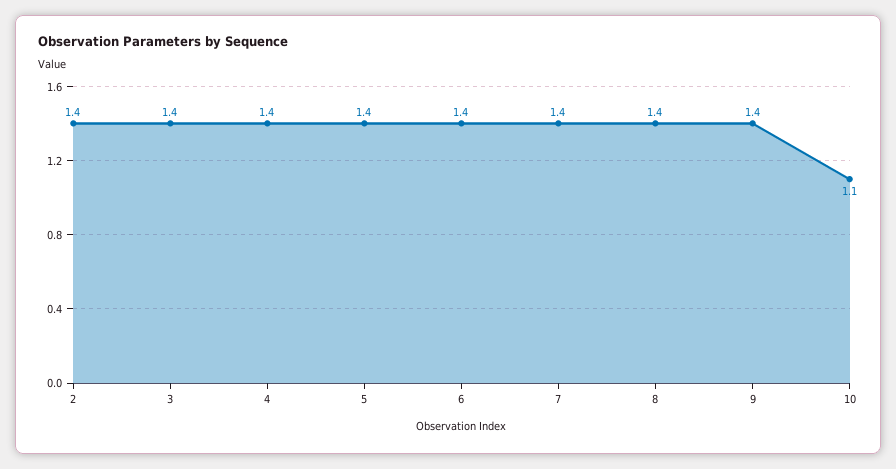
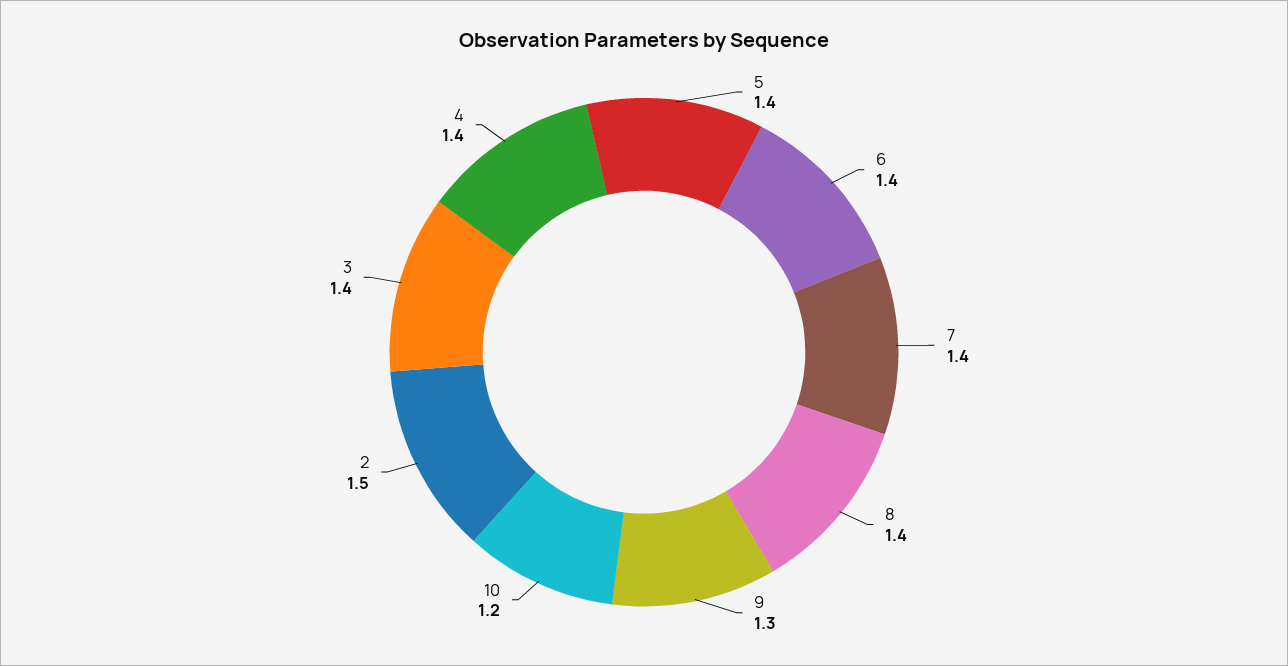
2: 1.4 -> 1.5
9: 1.4 -> 1.3
10: 1.1 -> 1.2

